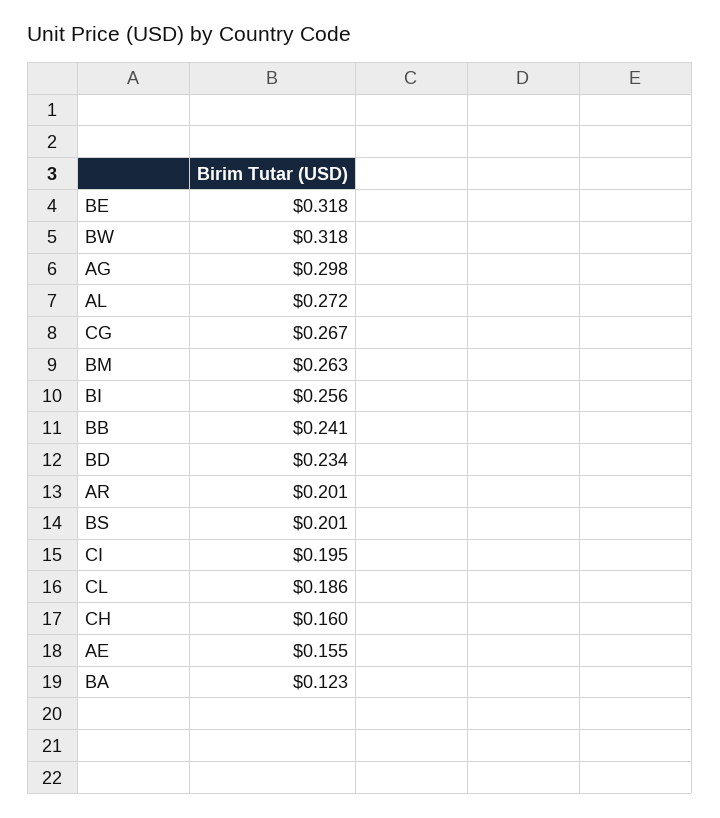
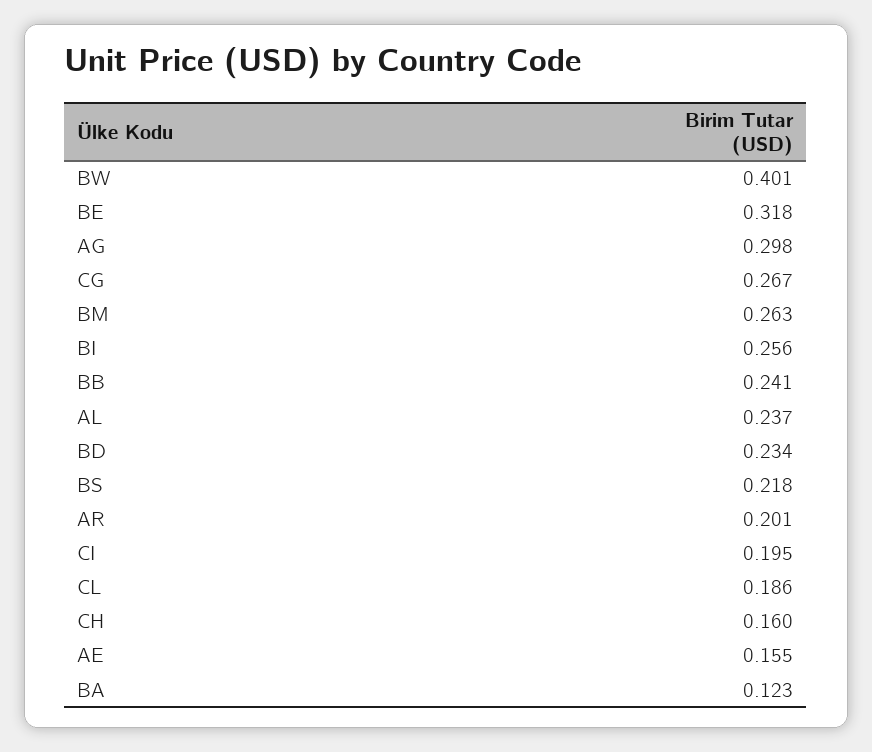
BW: 0.318 -> 0.401
AL: 0.272 -> 0.237
BS: 0.201 -> 0.218

